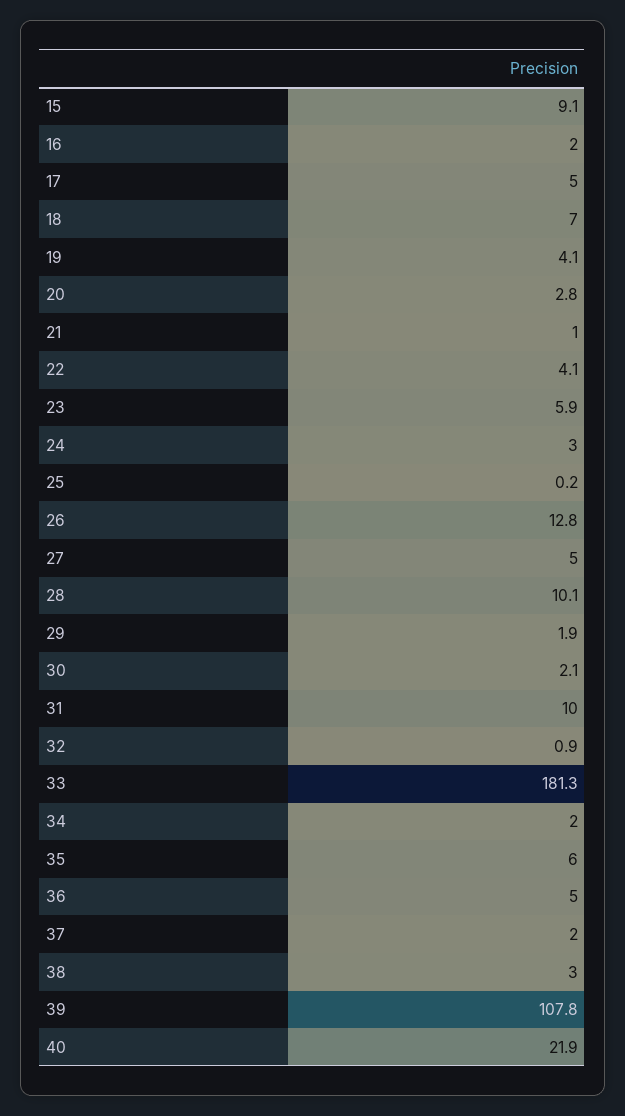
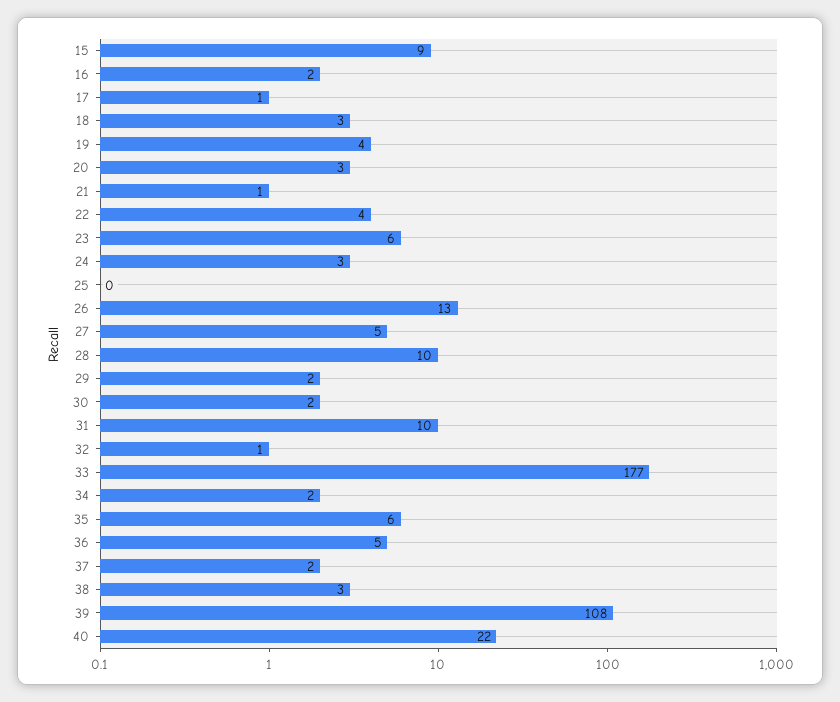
17: 5 -> 1
18: 7 -> 3
33: 181.3 -> 177

